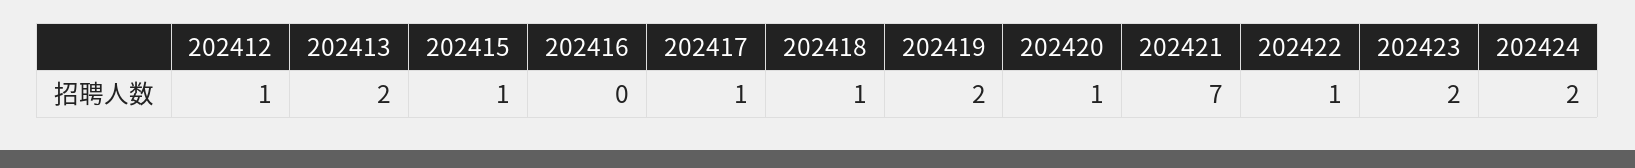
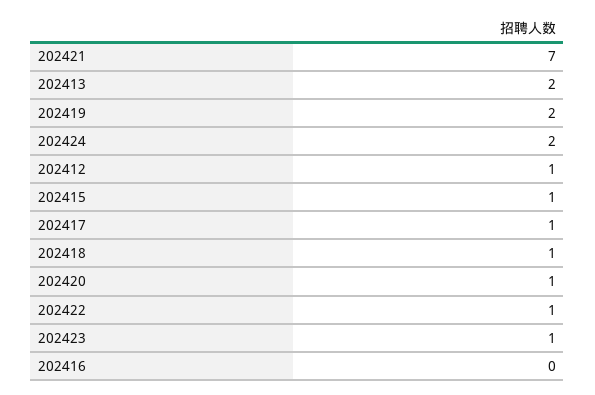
202423: 2 -> 1

